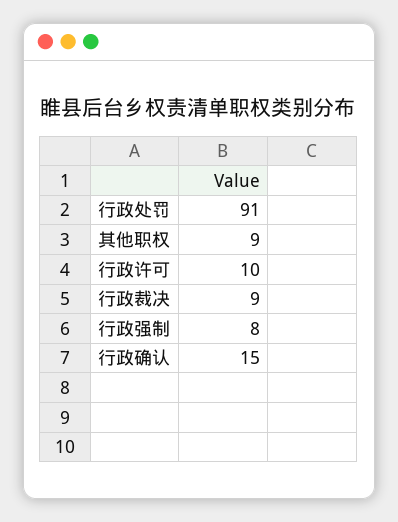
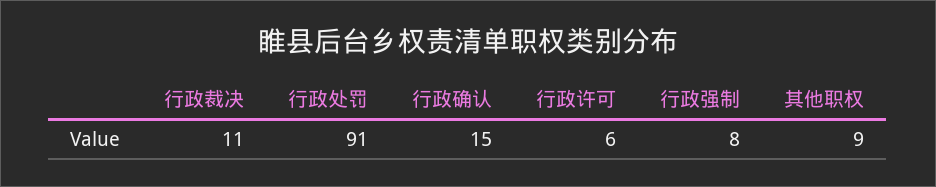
行政许可: 10 -> 6
行政裁决: 9 -> 11

